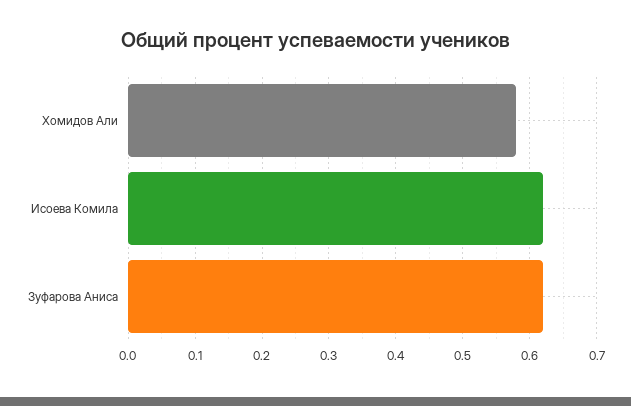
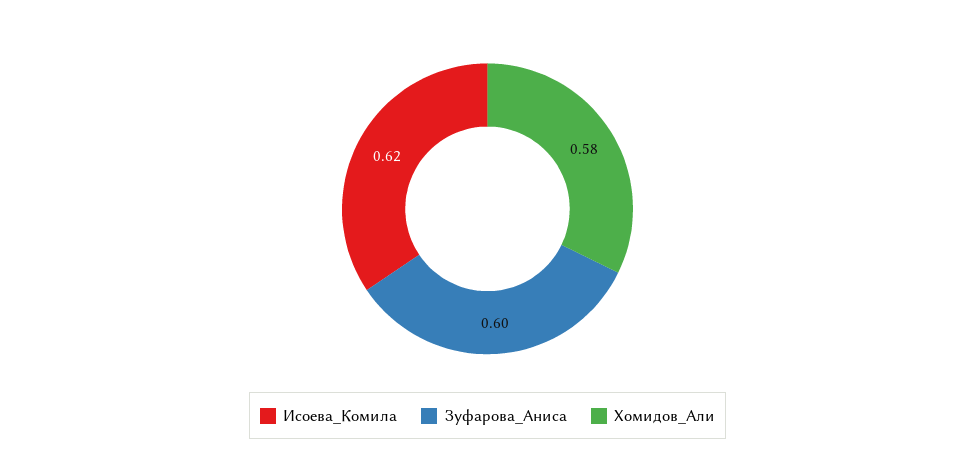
Зуфарова Аниса: 0.62 -> 0.6

